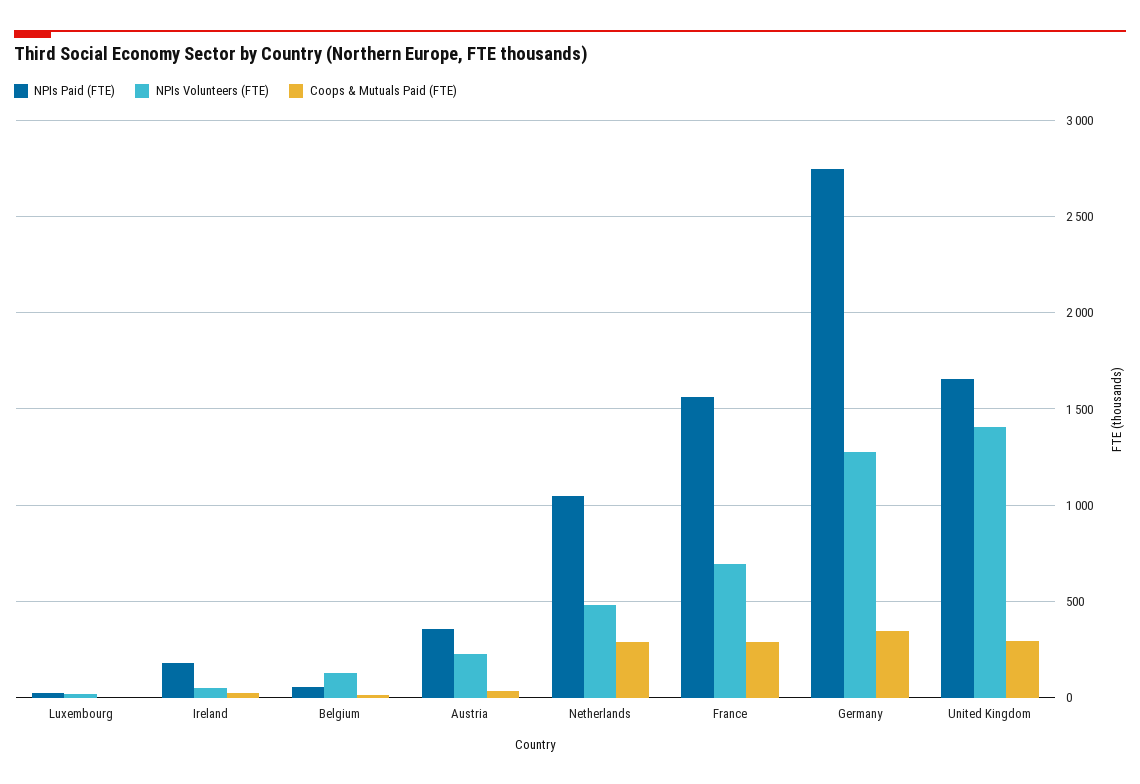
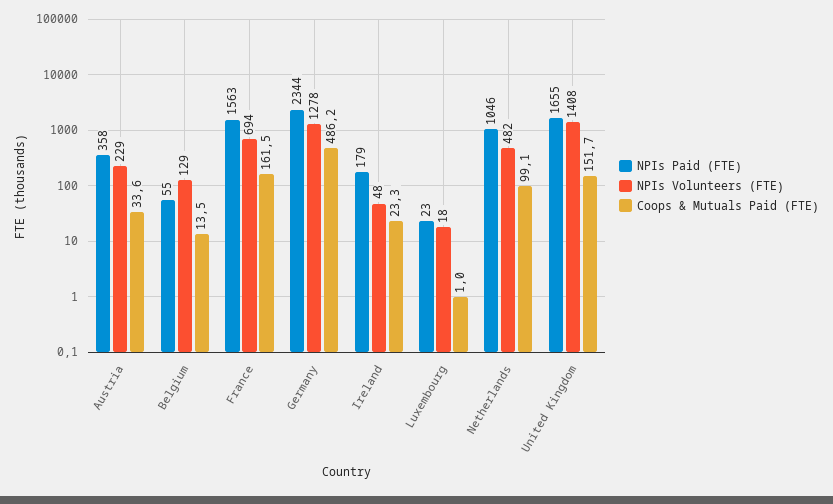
Coops & Mutuals Paid (FTE), Netherlands: 300 -> 99.1
Coops & Mutuals Paid (FTE), France: 300 -> 161.5
NPIs Paid (FTE), Germany: 2750 -> 2344
Coops & Mutuals Paid (FTE), Germany: 350 -> 486.2
Coops & Mutuals Paid (FTE), United Kingdom: 300 -> 151.7

